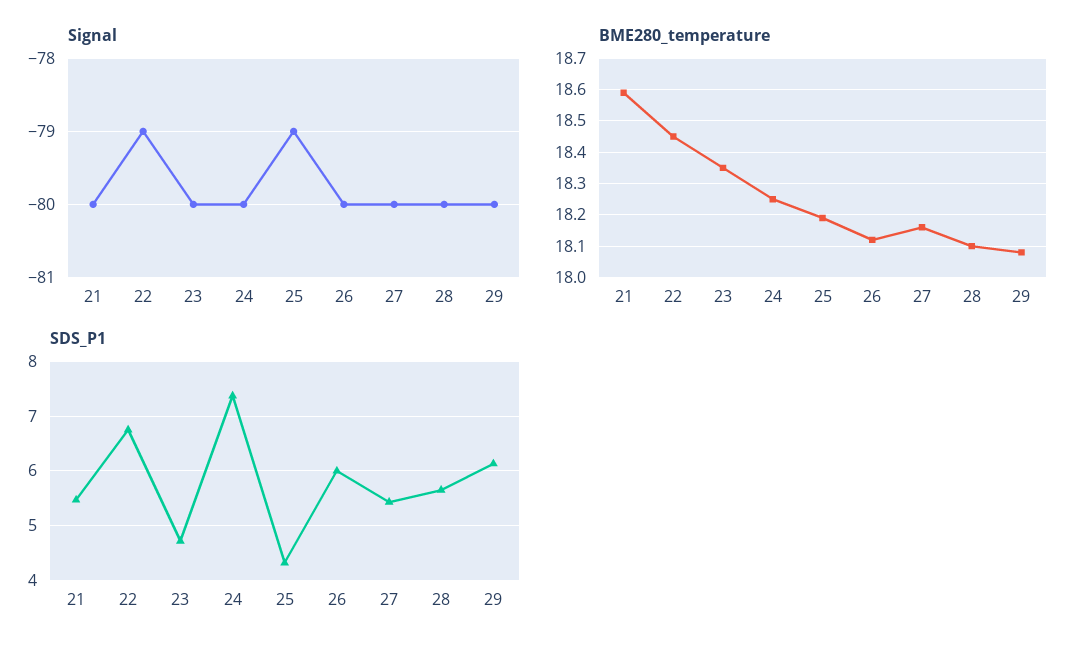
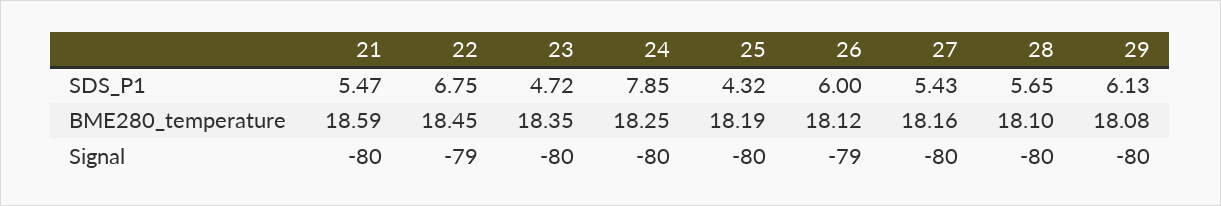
Signal, 25: -79 -> -80
Signal, 26: -80 -> -79
SDS_P1, 24: 7.4 -> 7.85

